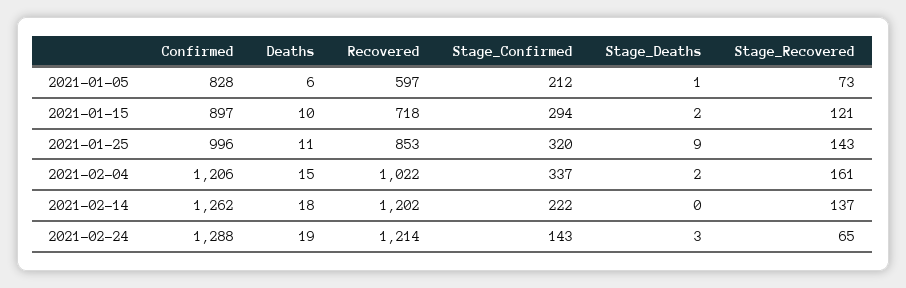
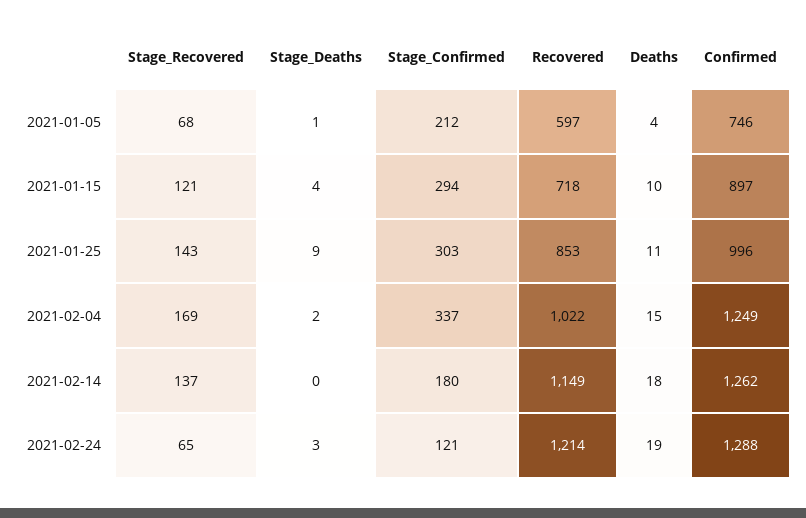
Confirmed, 2021-01-05: 828 -> 746
Deaths, 2021-01-05: 6 -> 4
Stage_Recovered, 2021-01-05: 73 -> 68
Stage_Deaths, 2021-01-15: 2 -> 4
Stage_Confirmed, 2021-01-25: 320 -> 303
Confirmed, 2021-02-04: 1206 -> 1249
Stage_Recovered, 2021-02-04: 161 -> 169
Recovered, 2021-02-14: 1202 -> 1149
Stage_Confirmed, 2021-02-14: 222 -> 180
Stage_Confirmed, 2021-02-24: 143 -> 121

